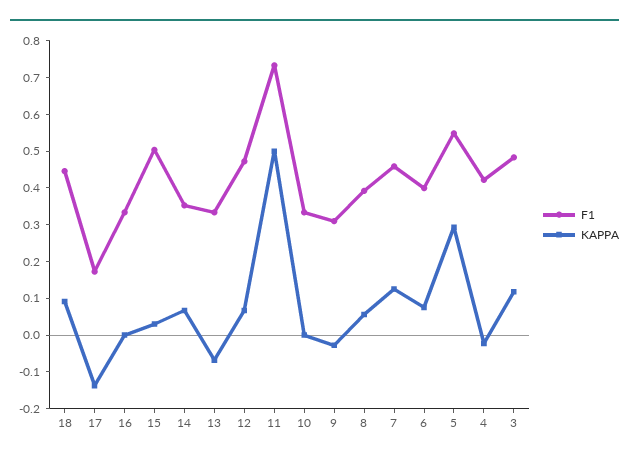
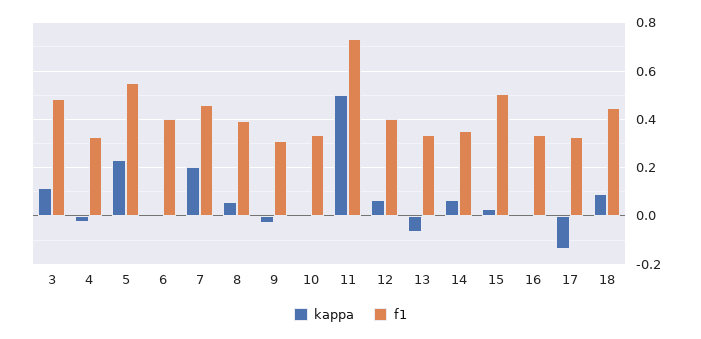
F1, 17: 0.175 -> 0.325
F1, 12: 0.475 -> 0.4
KAPPA, 7: 0.125 -> 0.2
KAPPA, 6: 0.075 -> 0
KAPPA, 5: 0.3 -> 0.225
F1, 4: 0.425 -> 0.325

